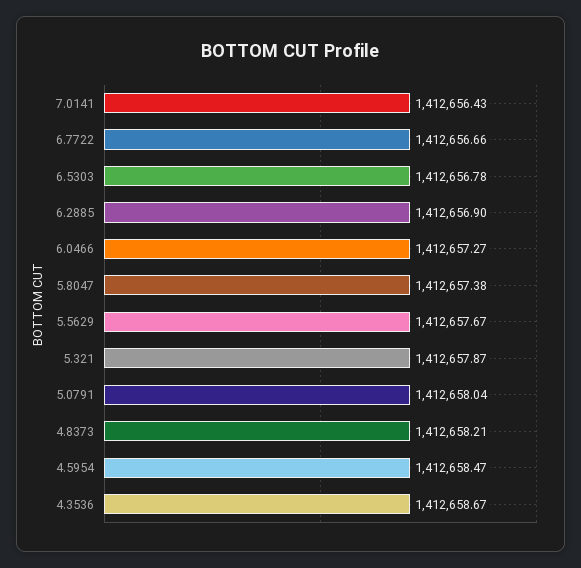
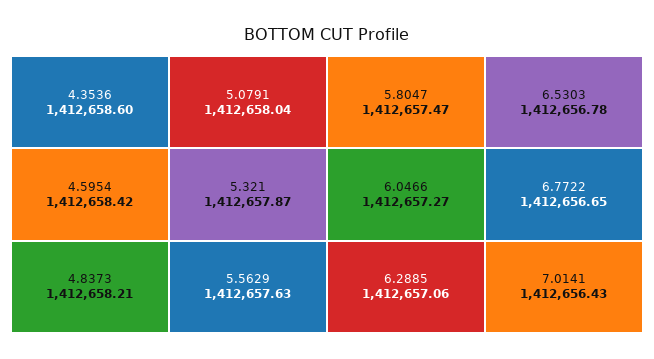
6.7722: 1412656.66 -> 1412656.65
6.2885: 1412656.9 -> 1412657.06
5.8047: 1412657.38 -> 1412657.47
5.5629: 1412657.67 -> 1412657.63
4.5954: 1412658.47 -> 1412658.42
4.3536: 1412658.67 -> 1412658.6

